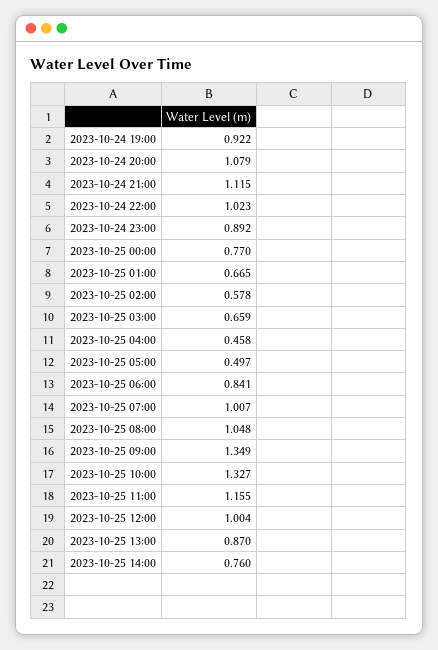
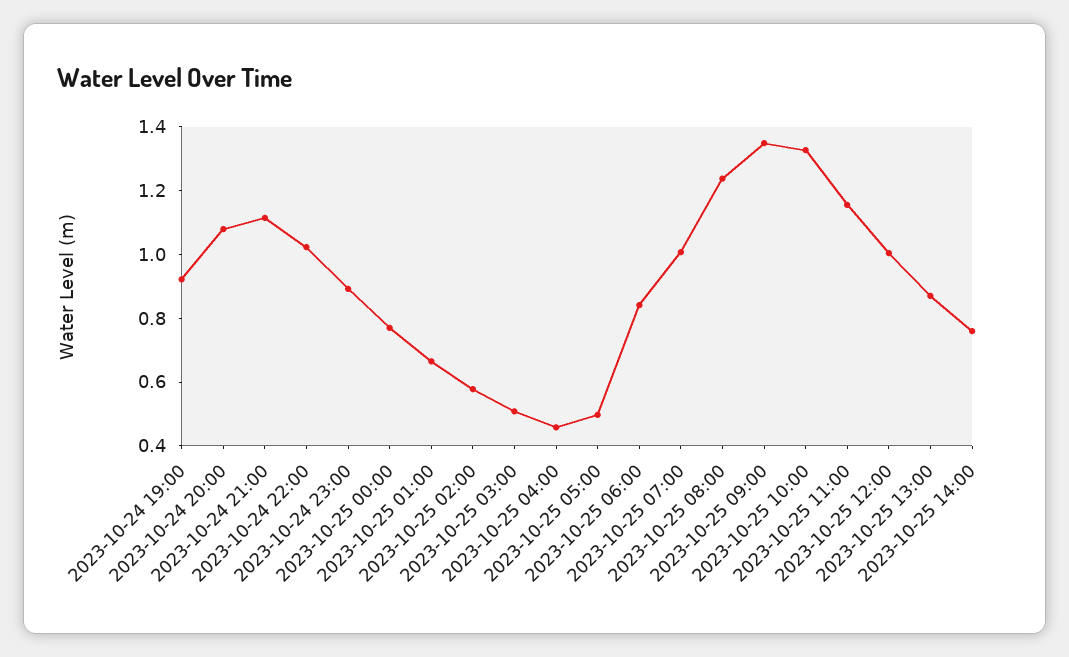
2023-10-25 03:00: 0.659 -> 0.5
2023-10-25 08:00: 1.048 -> 1.25

